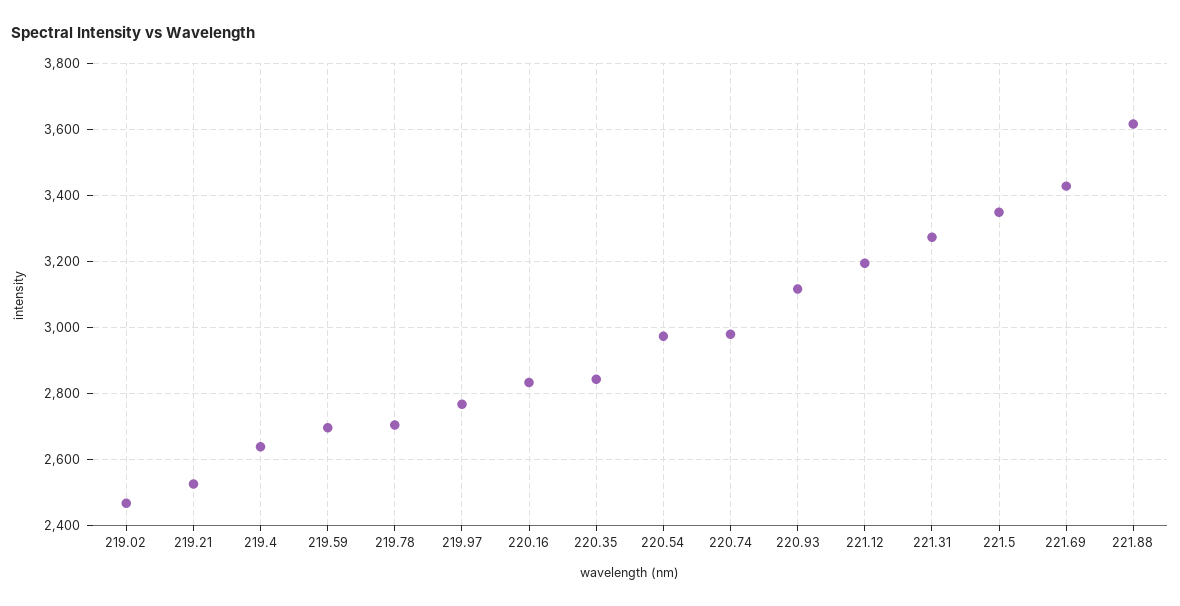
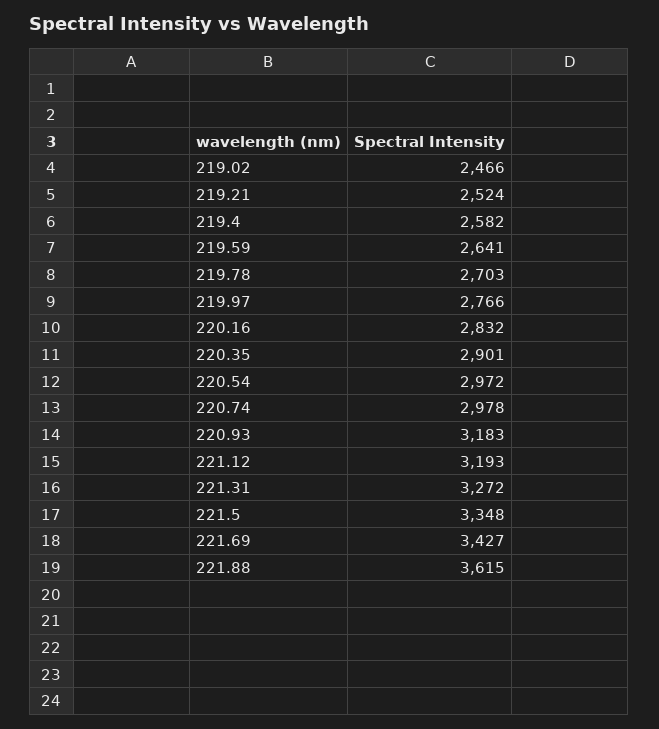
219.4: 2640 -> 2582
219.59: 2700 -> 2641
220.35: 2840 -> 2901
220.93: 3120 -> 3183

